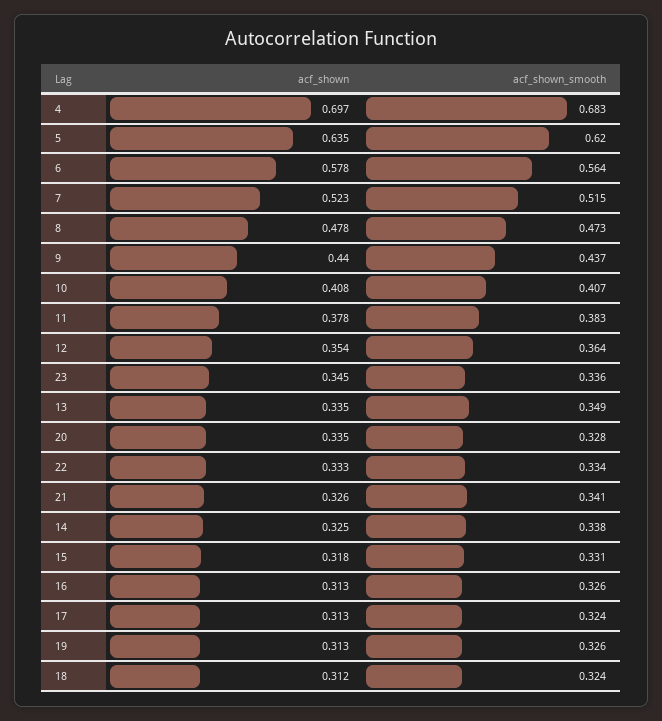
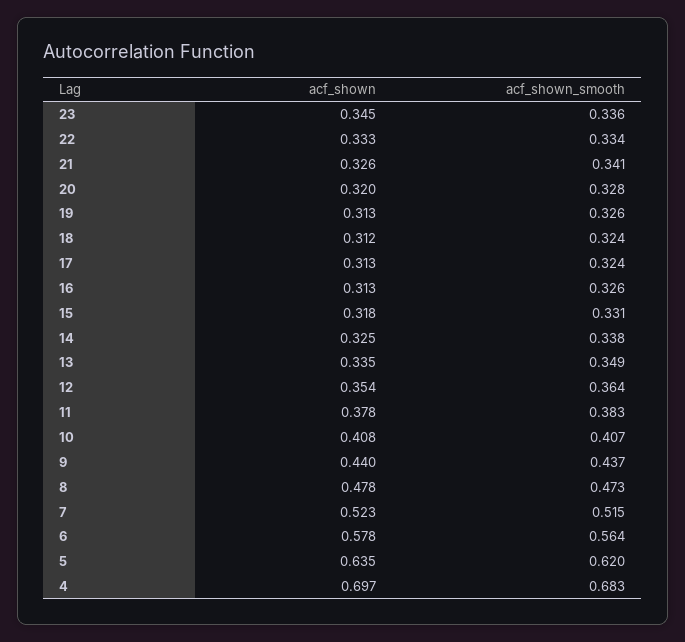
acf_shown, 20: 0.335 -> 0.32

